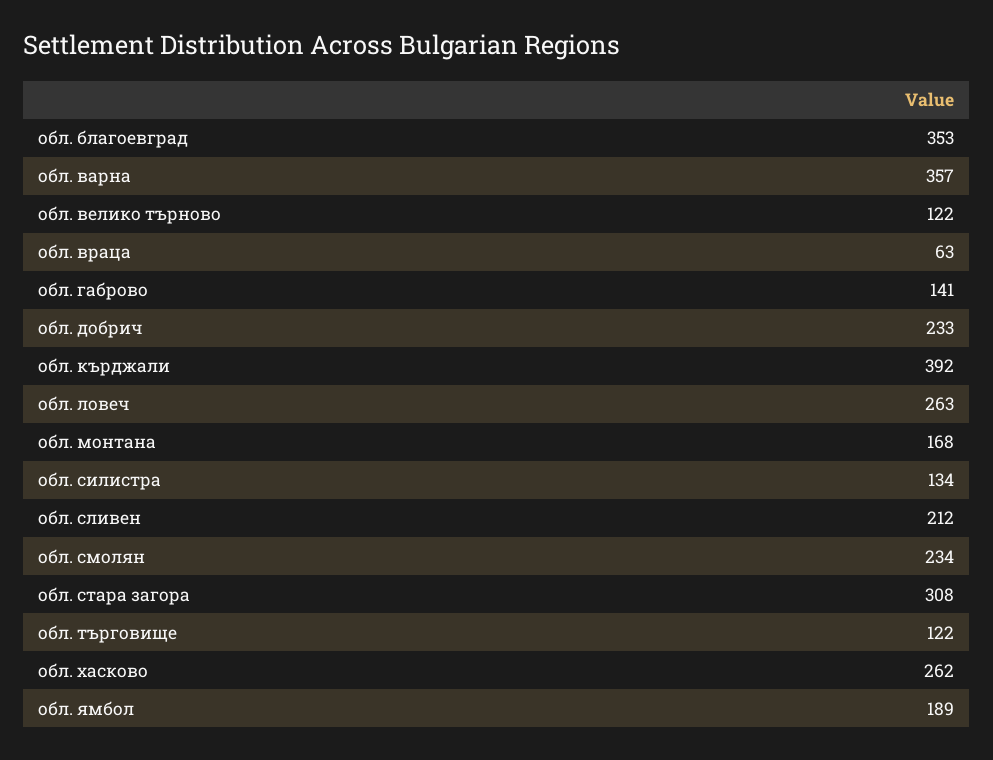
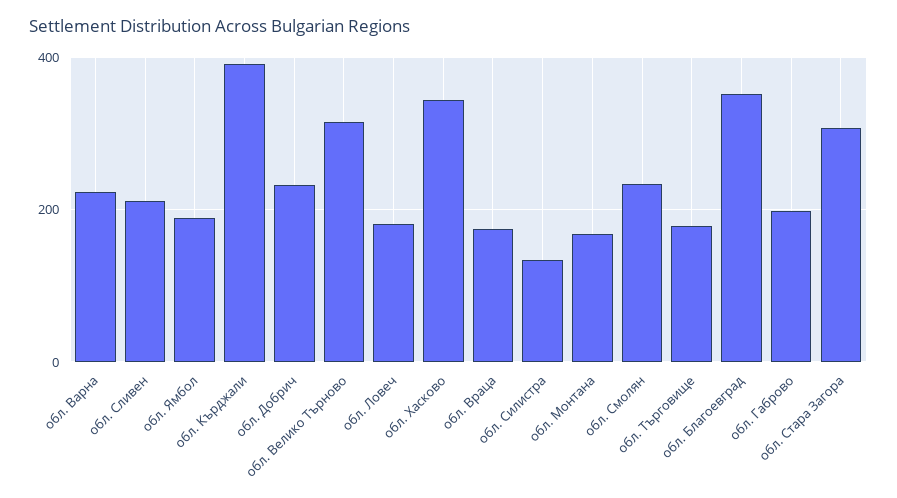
обл. варна: 357 -> 220
обл. велико търново: 122 -> 320
обл. враца: 63 -> 180
обл. габрово: 141 -> 200
обл. ловеч: 263 -> 180
обл. търговище: 122 -> 180
обл. хасково: 262 -> 340

